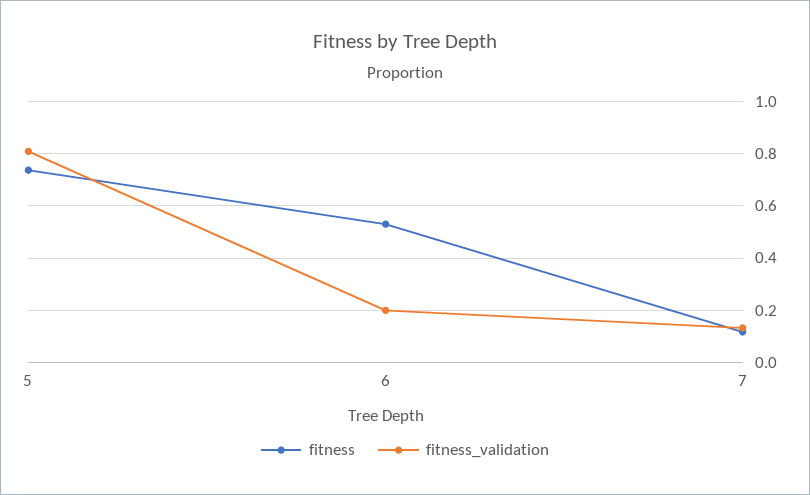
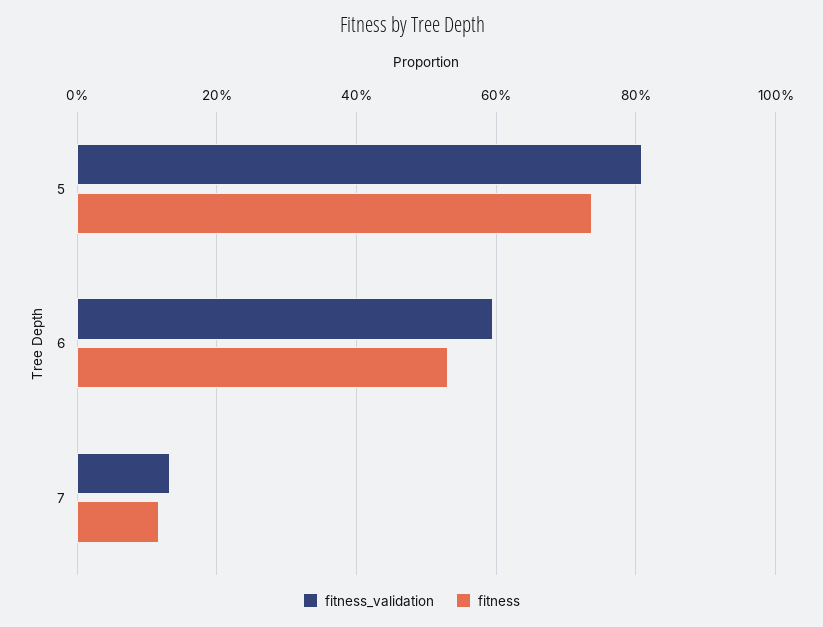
fitness_validation, 6: 0.2 -> 0.6

